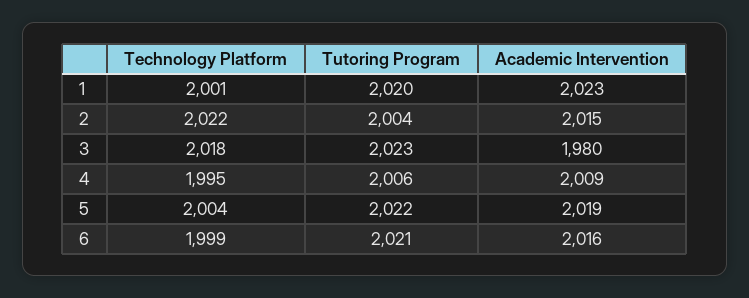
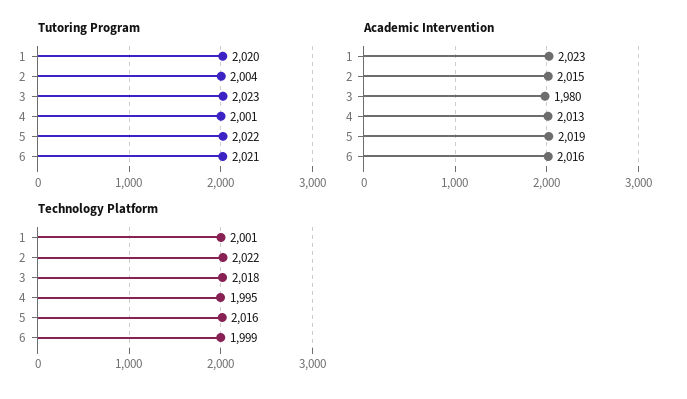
Tutoring Program, 4: 2006 -> 2001
Academic Intervention, 4: 2009 -> 2013
Technology Platform, 5: 2004 -> 2016

